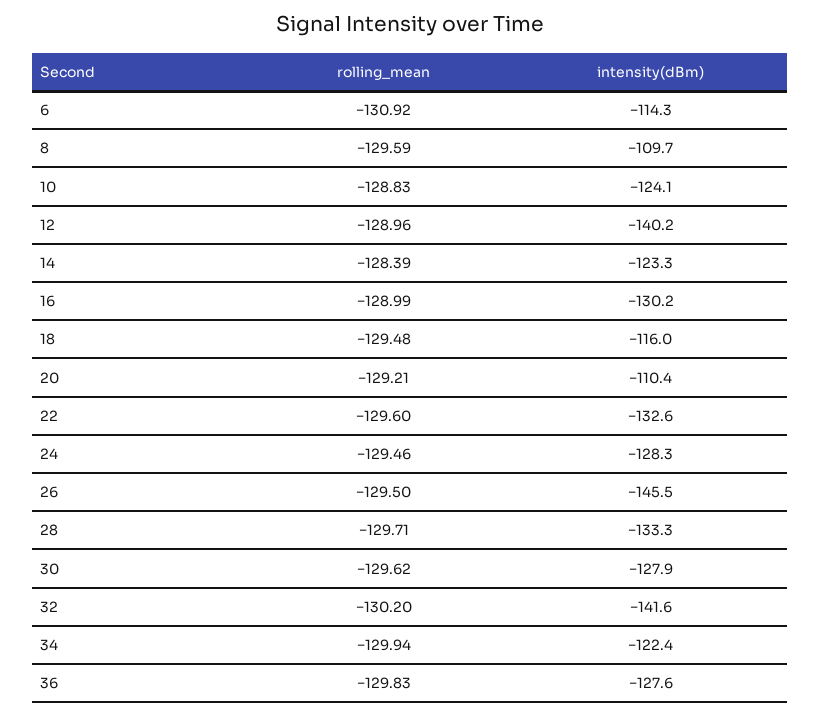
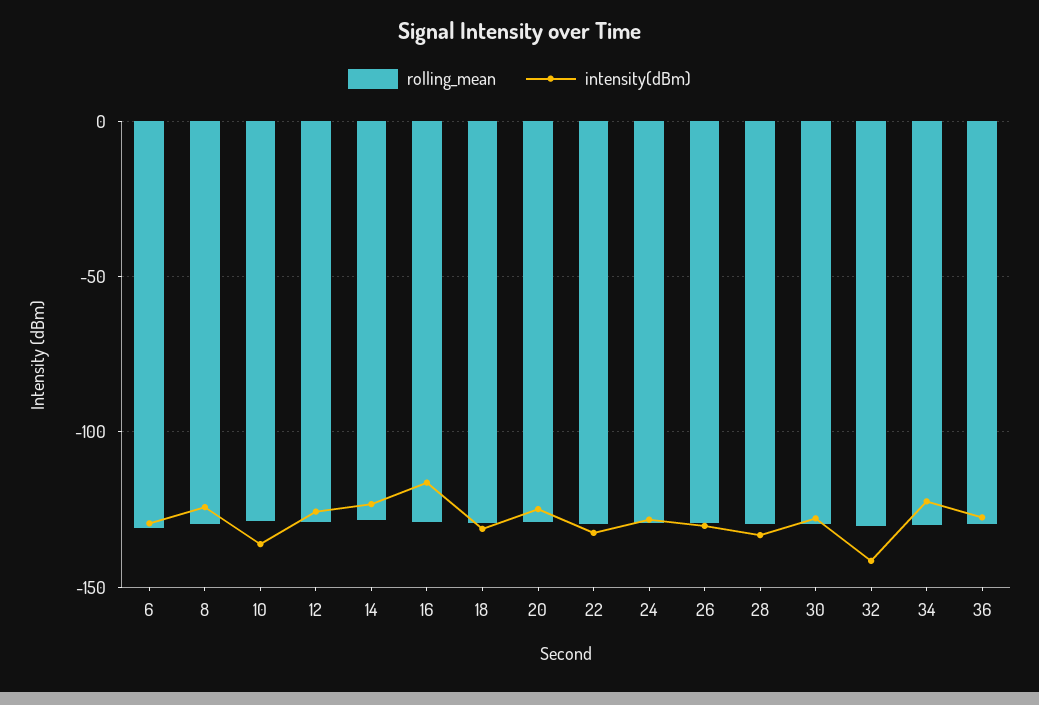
intensity(dBm), 6: -114.3 -> -130
intensity(dBm), 8: -109.7 -> -125
intensity(dBm), 10: -124.1 -> -135
intensity(dBm), 12: -140.2 -> -125
intensity(dBm), 16: -130.2 -> -115
intensity(dBm), 18: -116 -> -130
intensity(dBm), 20: -110.4 -> -125
intensity(dBm), 26: -145.5 -> -130

